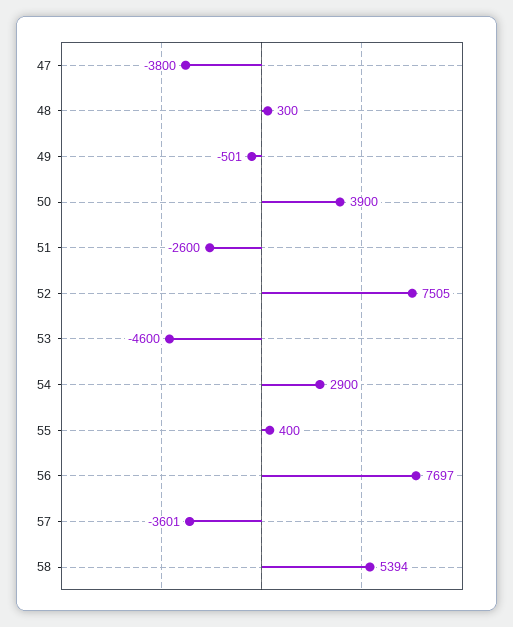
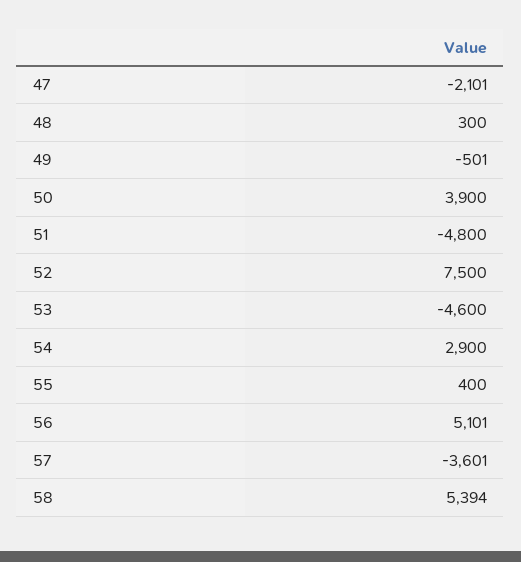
47: -3800 -> -2101
51: -2600 -> -4800
52: 7505 -> 7500
56: 7697 -> 5101

